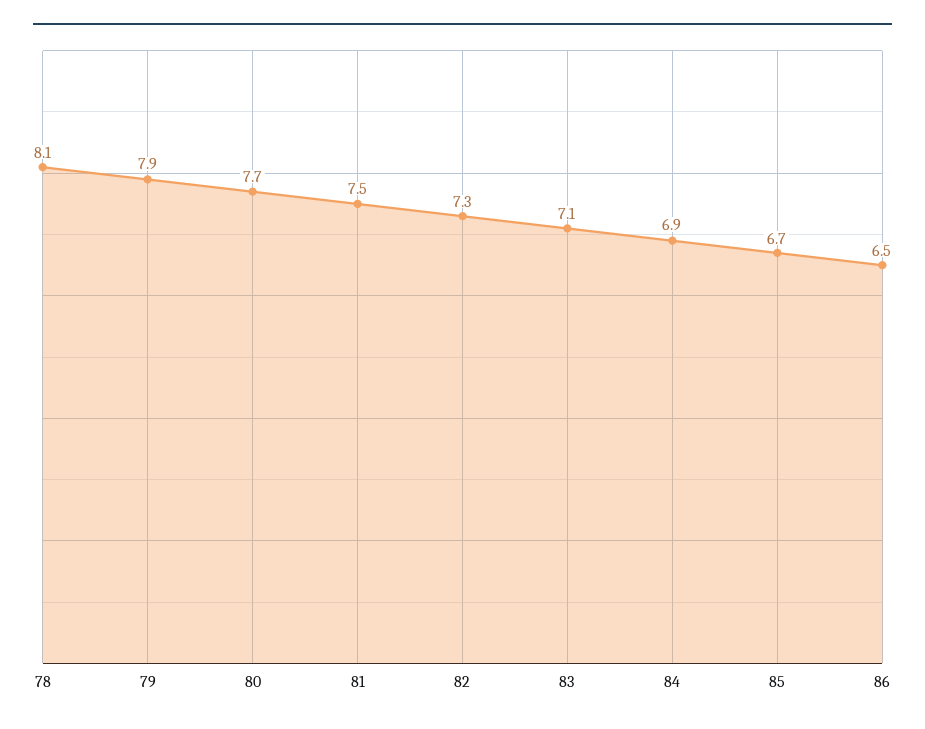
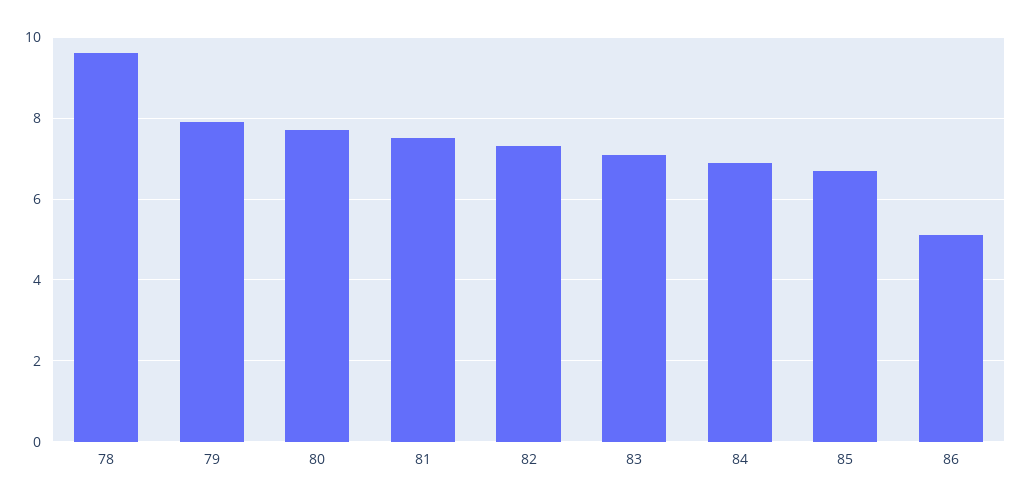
78: 8.1 -> 9.5
86: 6.5 -> 5

